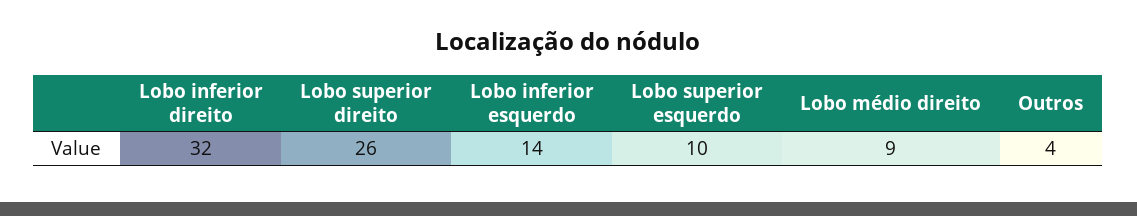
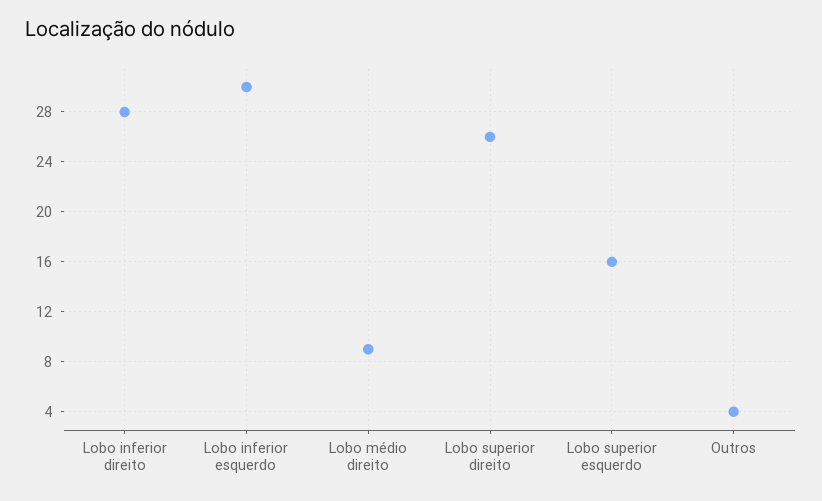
Lobo inferior direito: 32 -> 28
Lobo inferior esquerdo: 14 -> 30
Lobo superior esquerdo: 10 -> 16

